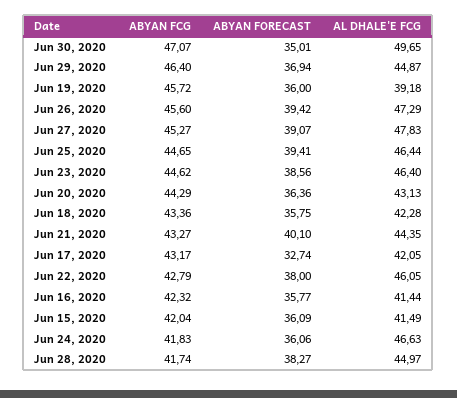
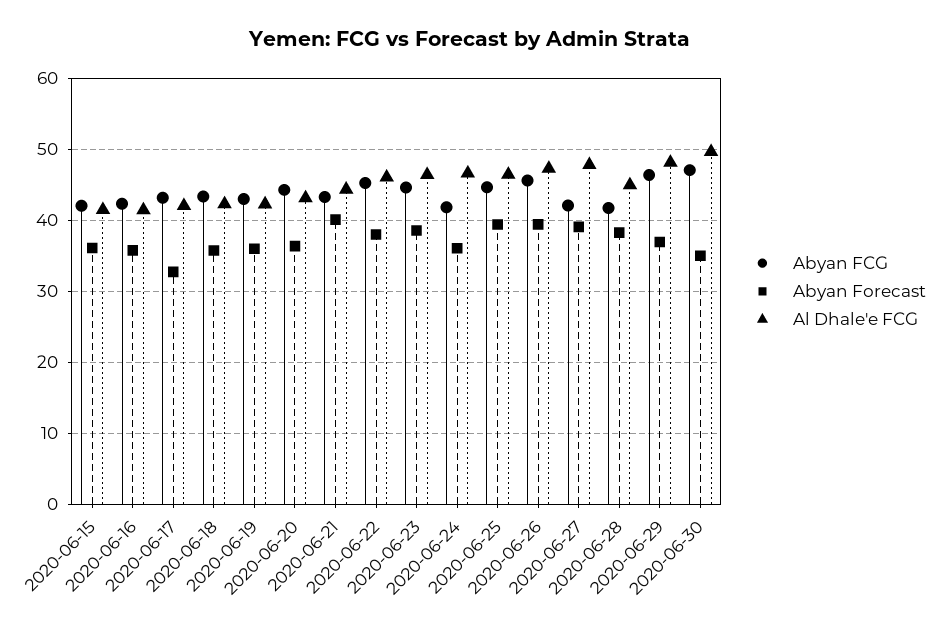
AL DHALE'E FCG, Jun 29, 2020: 44.87 -> 48
ABYAN FCG, Jun 19, 2020: 45.72 -> 43
AL DHALE'E FCG, Jun 19, 2020: 39.18 -> 42
ABYAN FCG, Jun 27, 2020: 45.27 -> 42
ABYAN FCG, Jun 22, 2020: 42.79 -> 45

